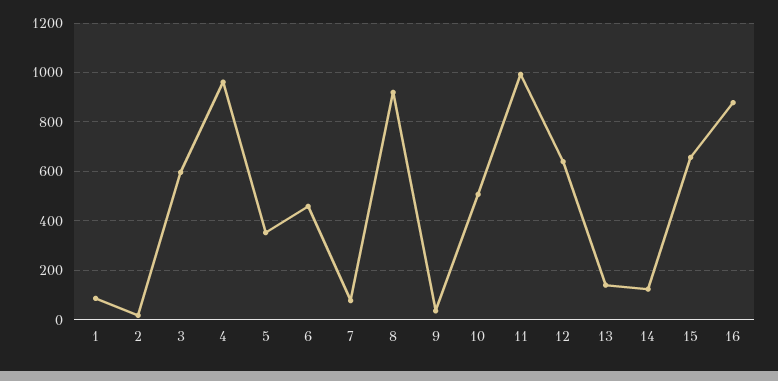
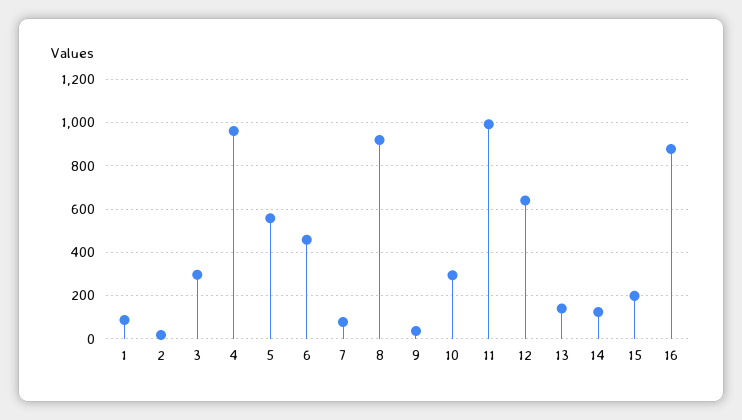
3: 600 -> 300
5: 350 -> 550
10: 500 -> 300
15: 650 -> 200

